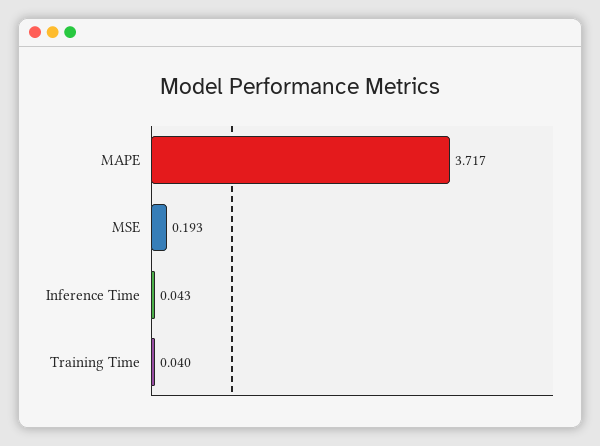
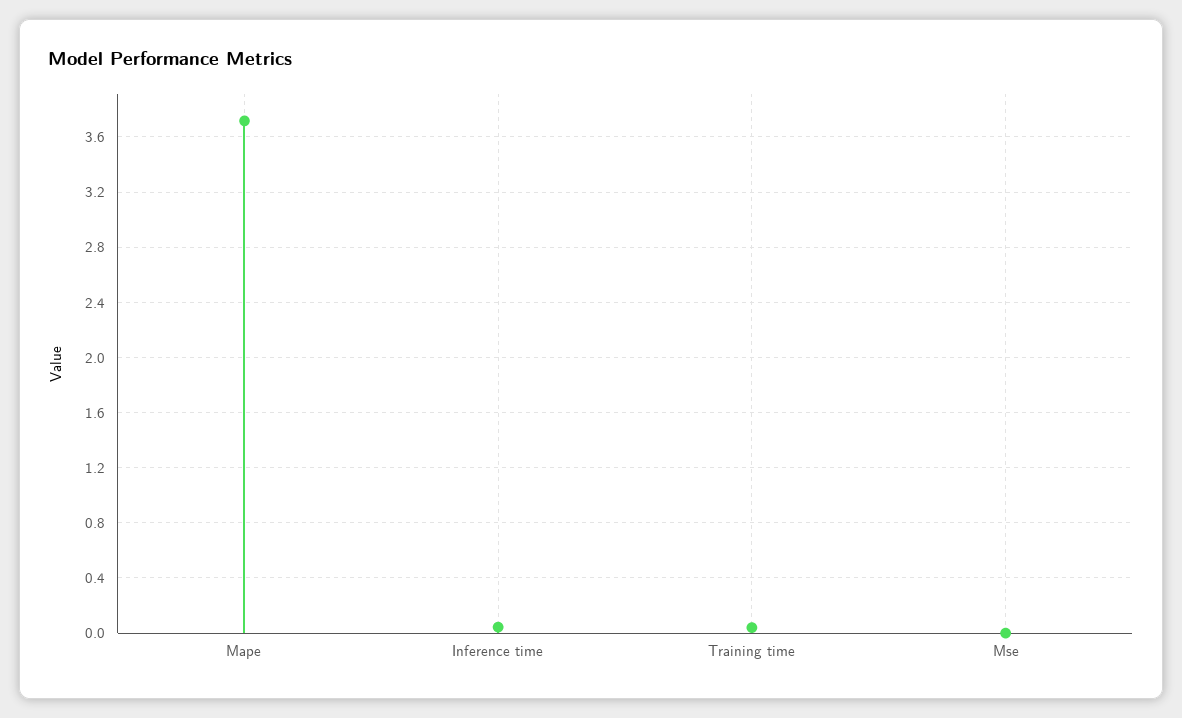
MSE: 0.193 -> 0

